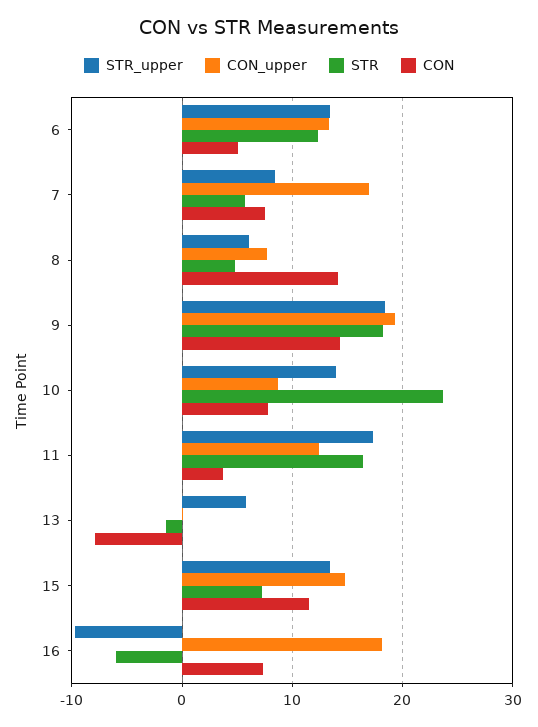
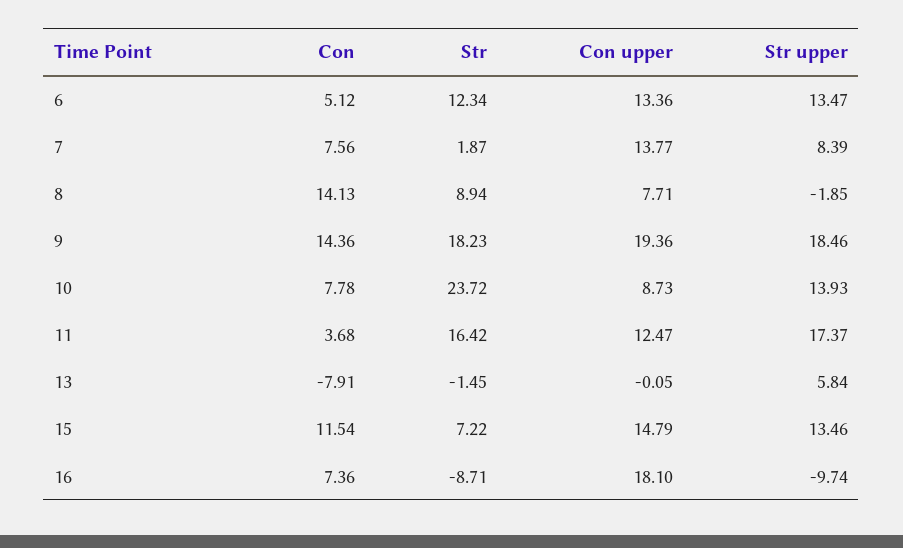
CON_upper, 7: 17 -> 13.77
STR, 7: 6 -> 1.87
STR_upper, 8: 6 -> -1.85
STR, 8: 5 -> 8.94
STR, 16: -6 -> -8.71

